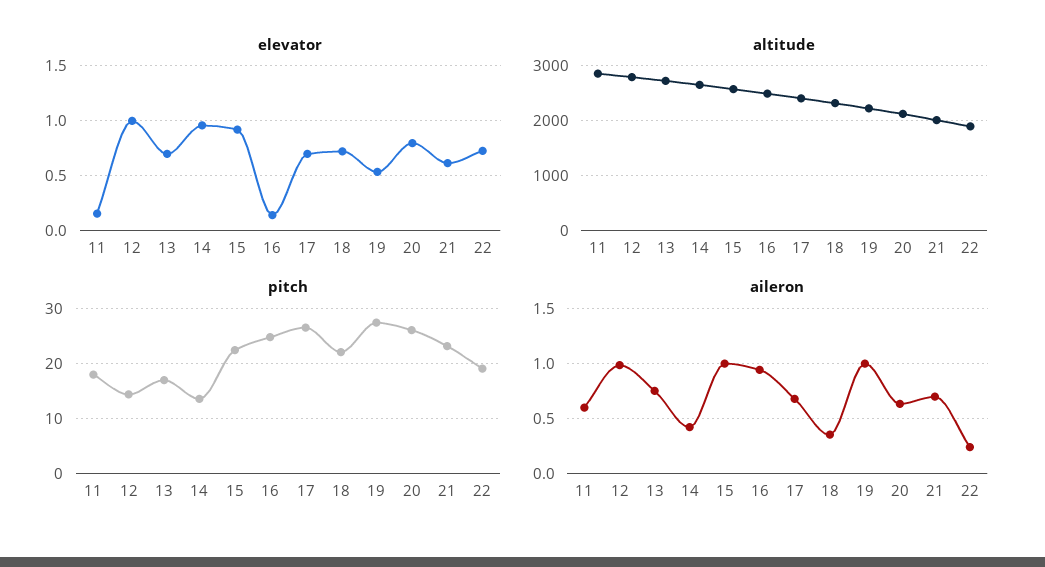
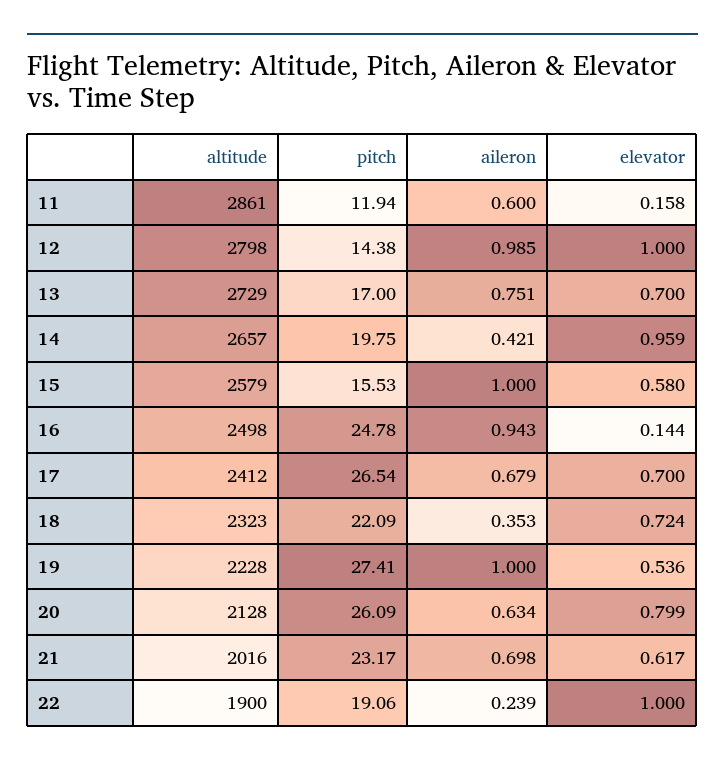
elevator, 15: 0.9 -> 0.58
elevator, 22: 0.7 -> 1
pitch, 11: 18 -> 11.94
pitch, 14: 14 -> 19.75
pitch, 15: 22 -> 15.53

